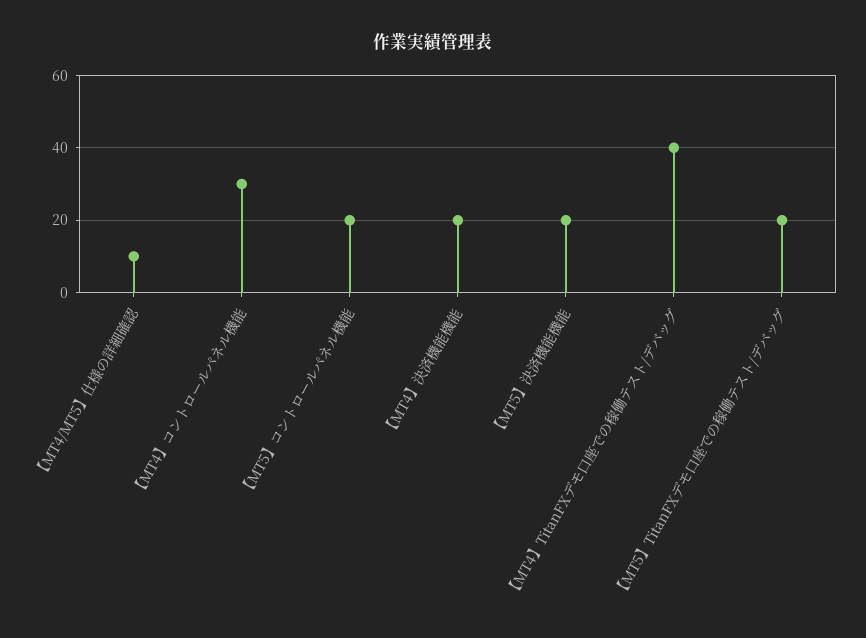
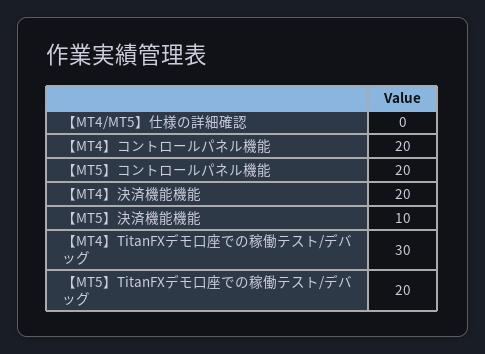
【MT4/MT5】仕様の詳細確認: 10 -> 0
【MT4】コントロールパネル機能: 30 -> 20
【MT5】決済機能機能: 20 -> 10
【MT4】TitanFXデモ口座での稼働テスト/デバッグ: 40 -> 30

